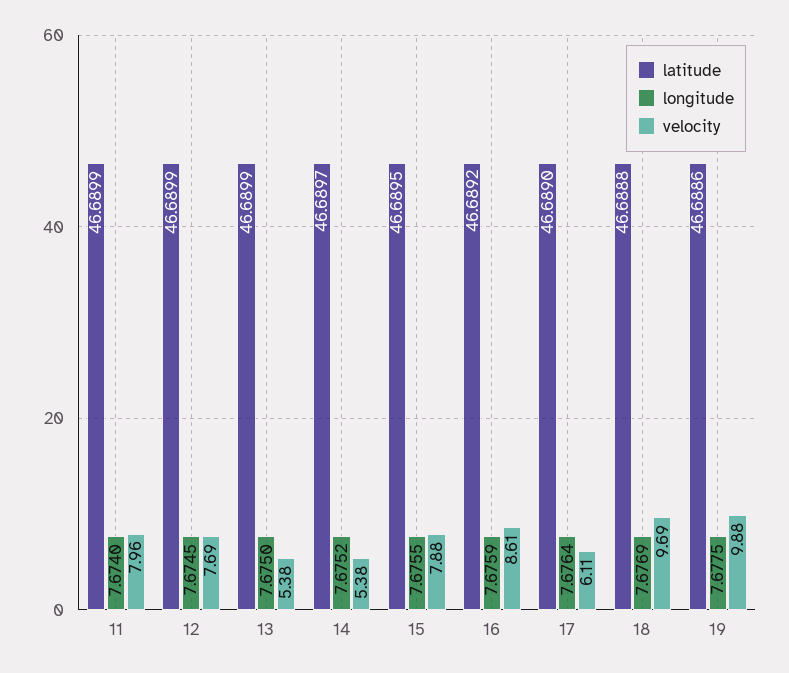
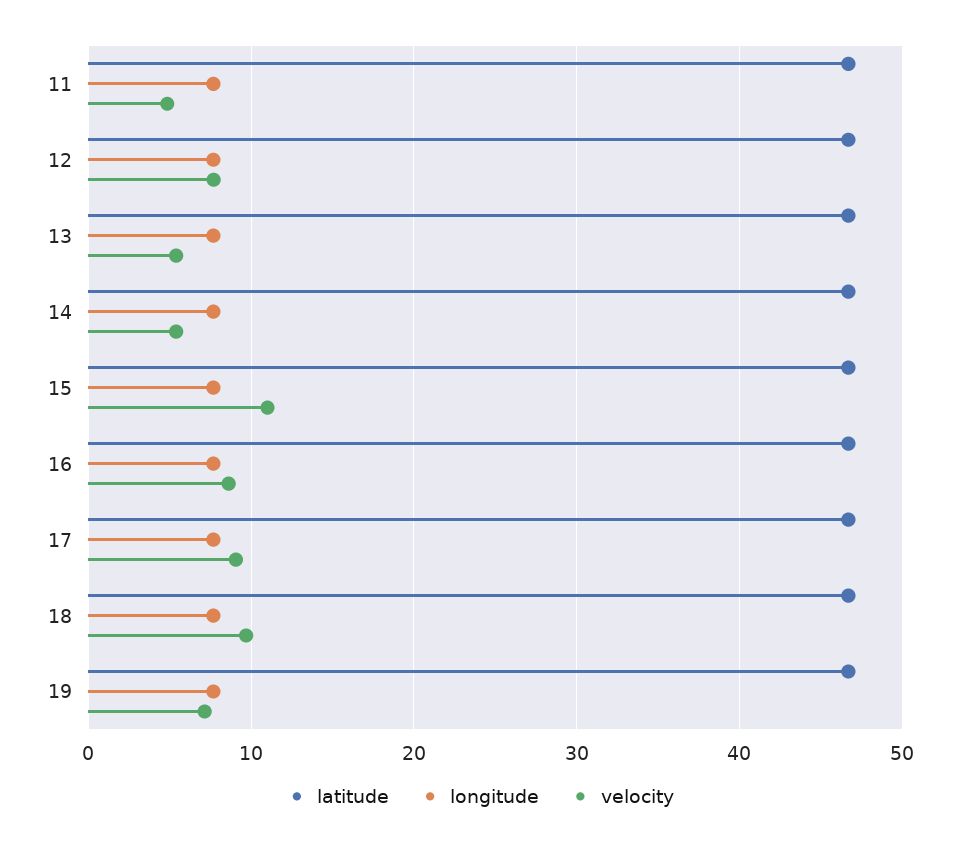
velocity, 11: 7.96 -> 5
velocity, 15: 7.88 -> 11
velocity, 17: 6.11 -> 9
velocity, 19: 9.88 -> 7

